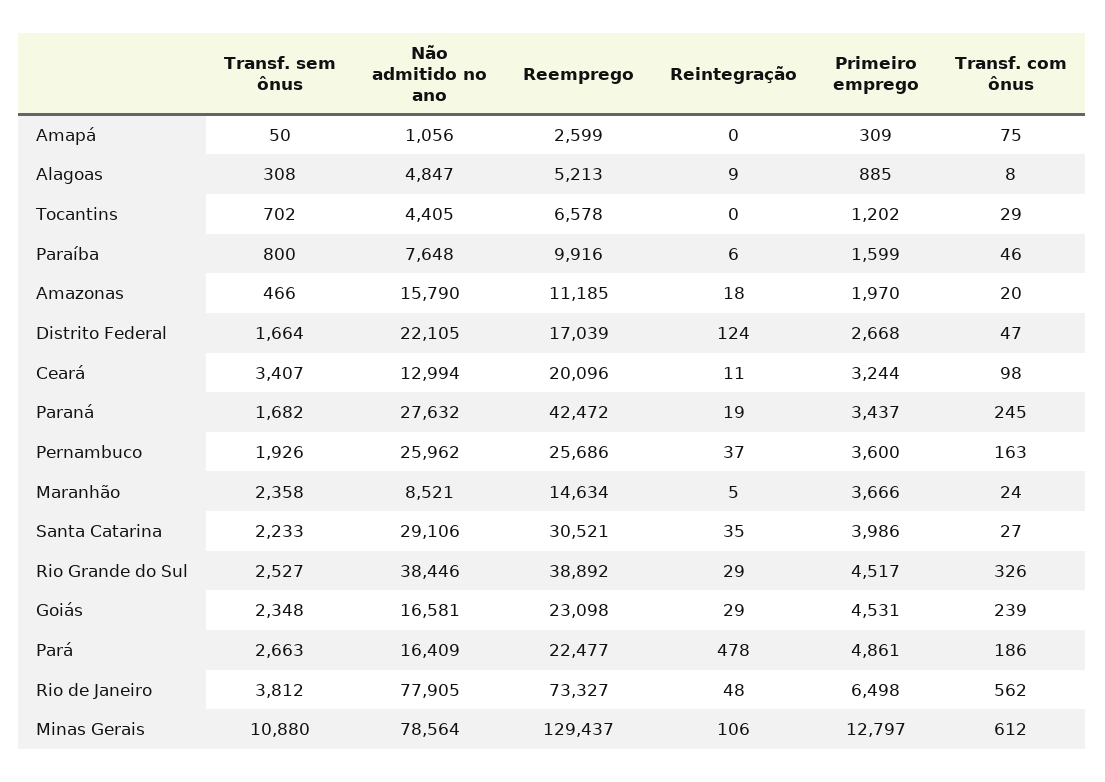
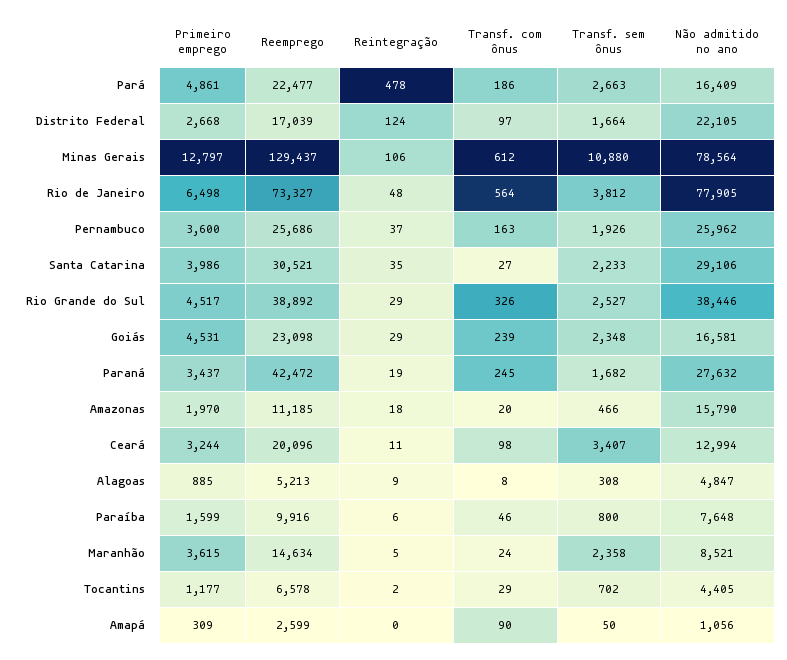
Transf. com ônus, Amapá: 75 -> 90
Reintegração, Tocantins: 0 -> 2
Primeiro emprego, Tocantins: 1202 -> 1177
Transf. com ônus, Distrito Federal: 47 -> 97
Primeiro emprego, Maranhão: 3666 -> 3615
Transf. com ônus, Rio de Janeiro: 562 -> 564

